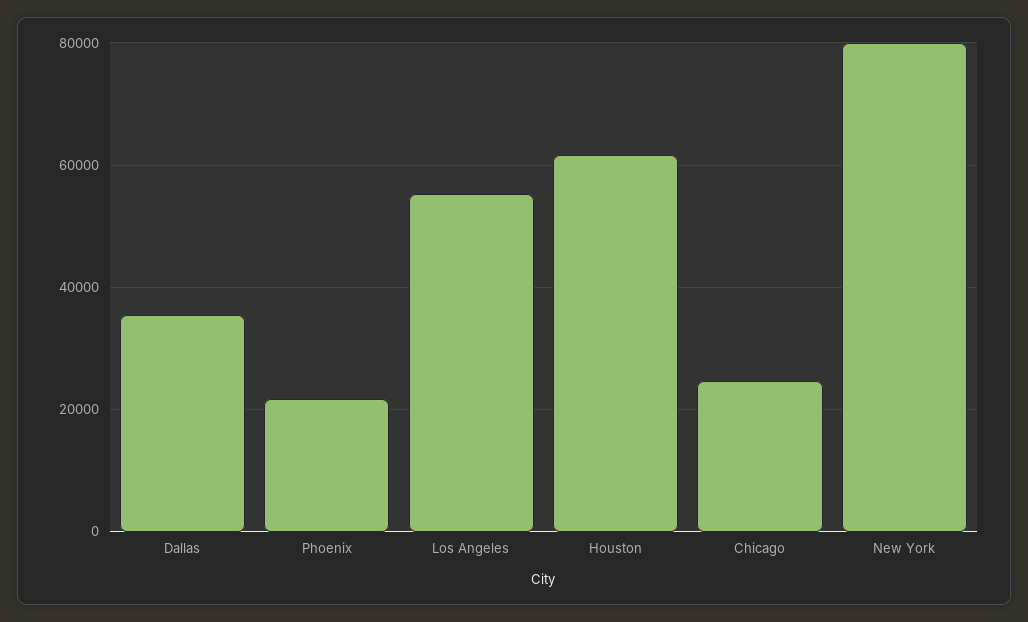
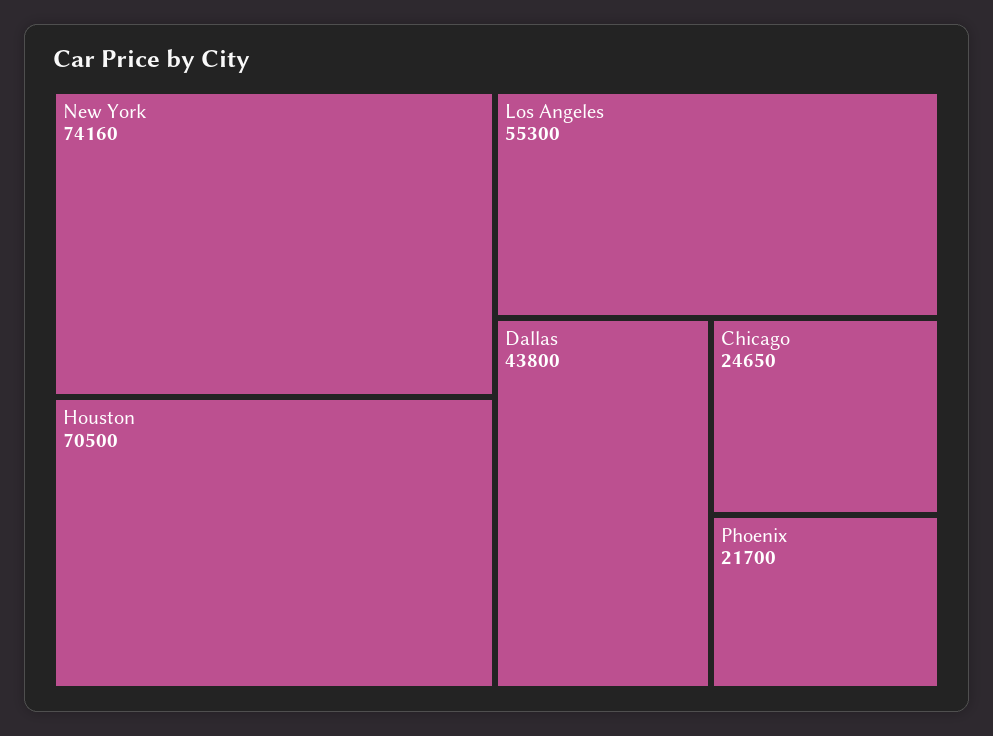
Dallas: 36000 -> 43800
Houston: 62000 -> 70500
New York: 80000 -> 74160

